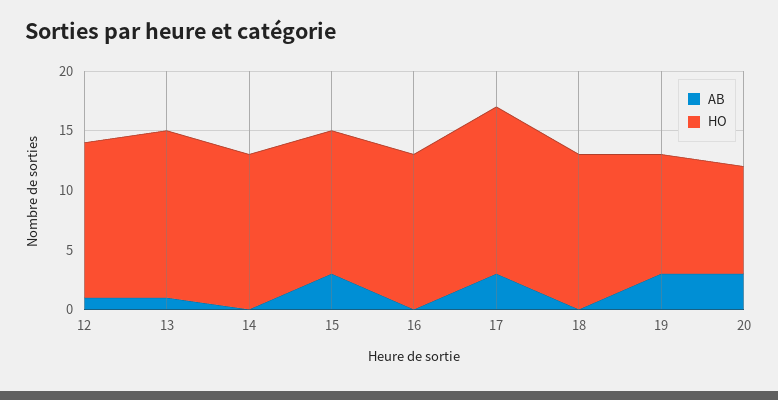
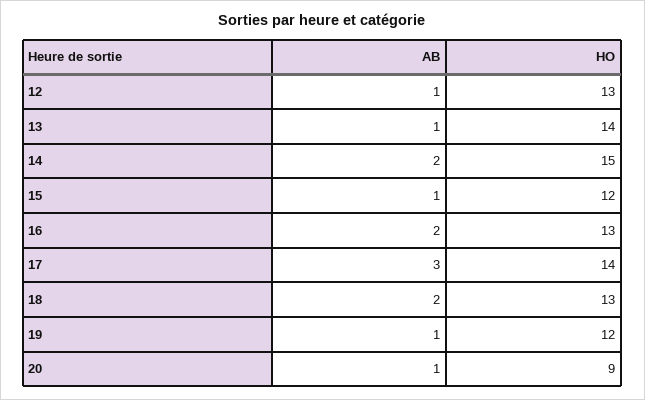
AB, 14: 0 -> 2
HO, 14: 13 -> 15
AB, 15: 3 -> 1
AB, 16: 0 -> 2
AB, 18: 0 -> 2
AB, 19: 3 -> 1
HO, 19: 10 -> 12
AB, 20: 3 -> 1

